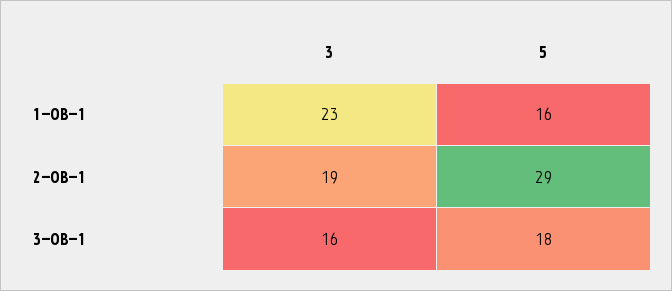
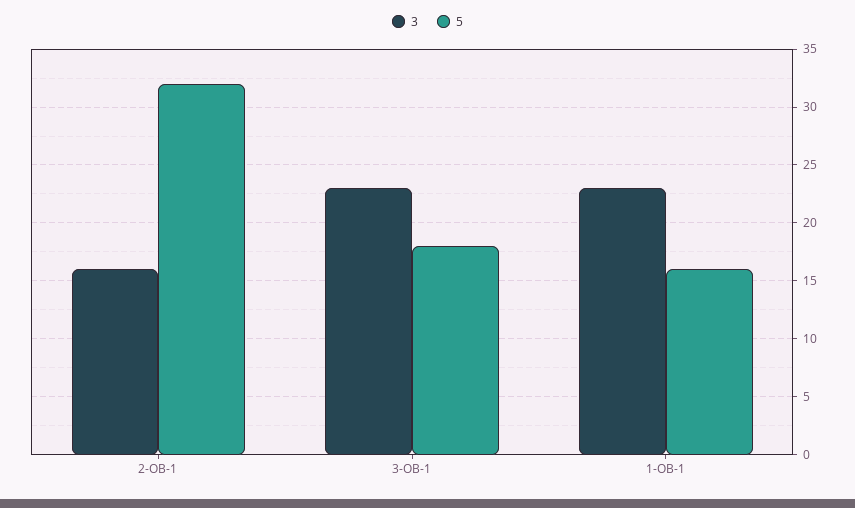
3, 2-ОВ-1: 19 -> 16
5, 2-ОВ-1: 29 -> 32
3, 3-ОВ-1: 16 -> 23

